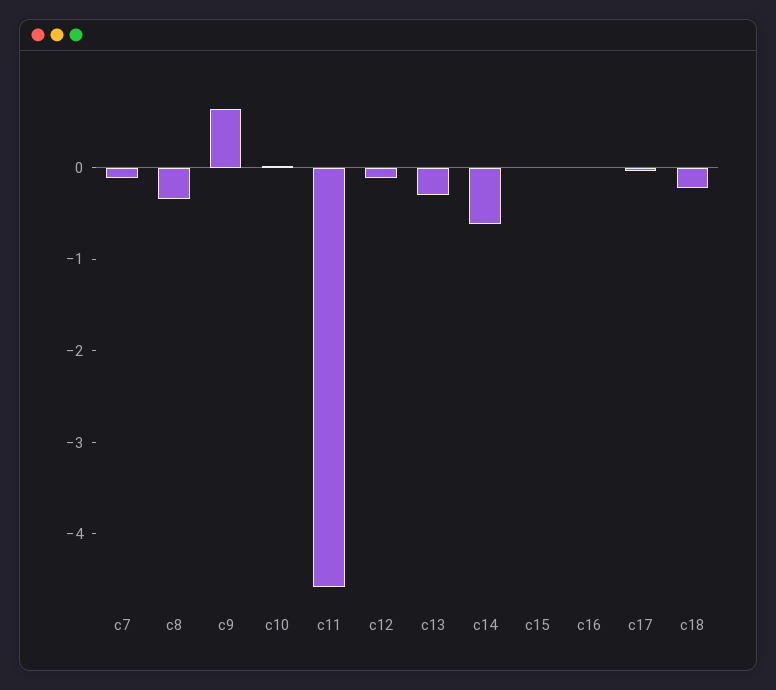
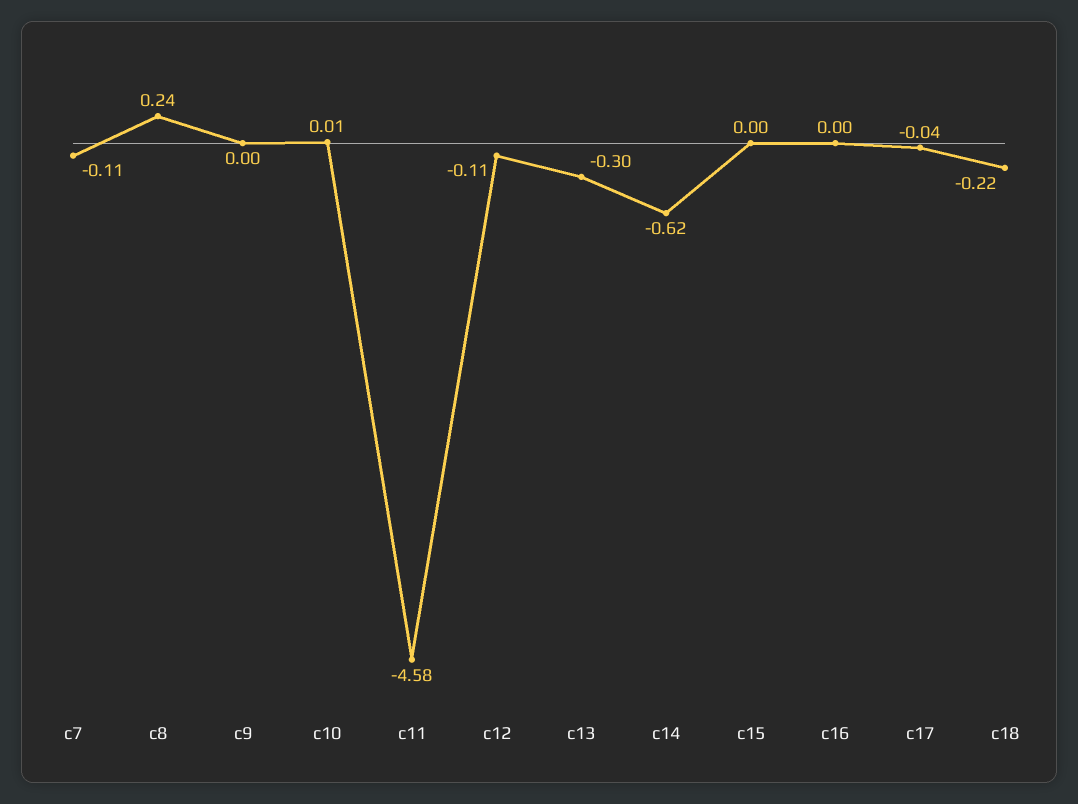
c8: -0.4 -> 0.24
c9: 0.6 -> 0

